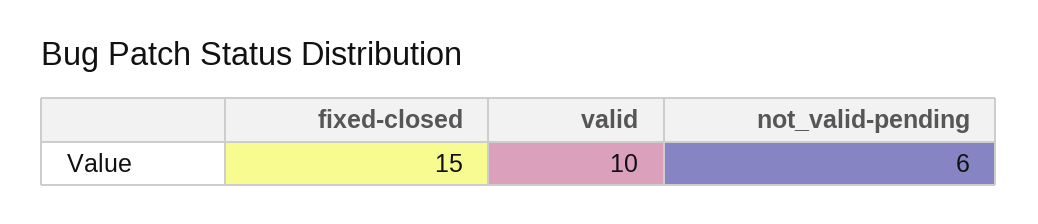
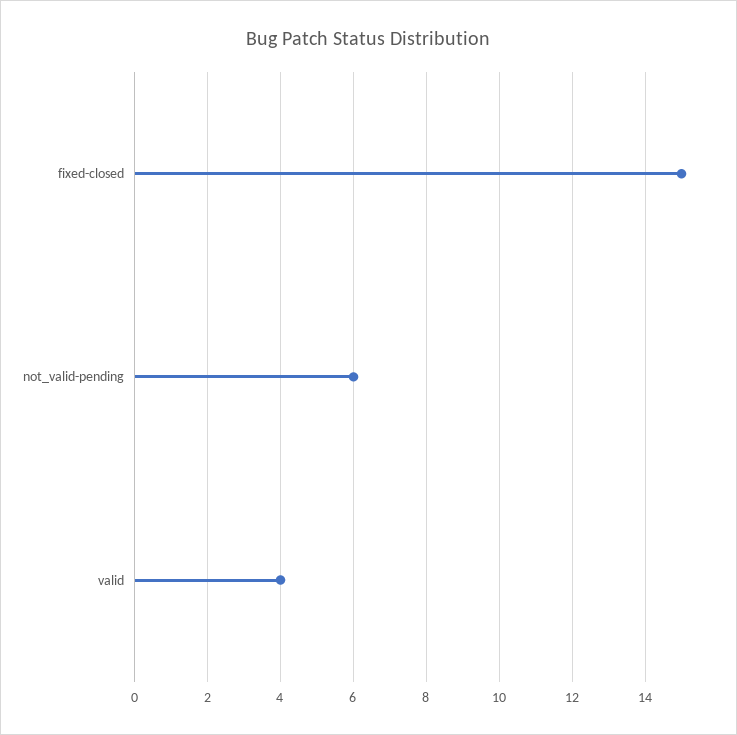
valid: 10 -> 4

